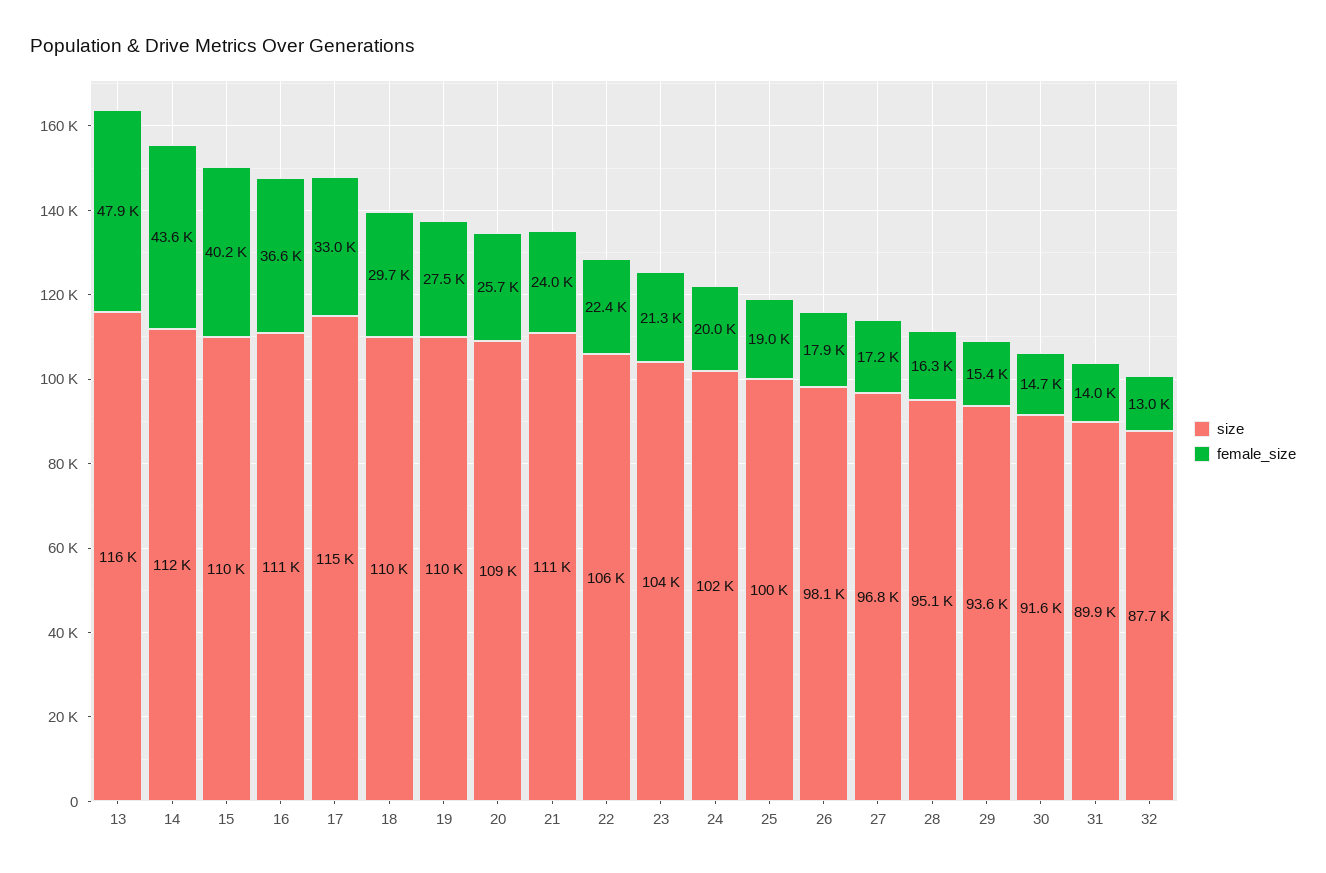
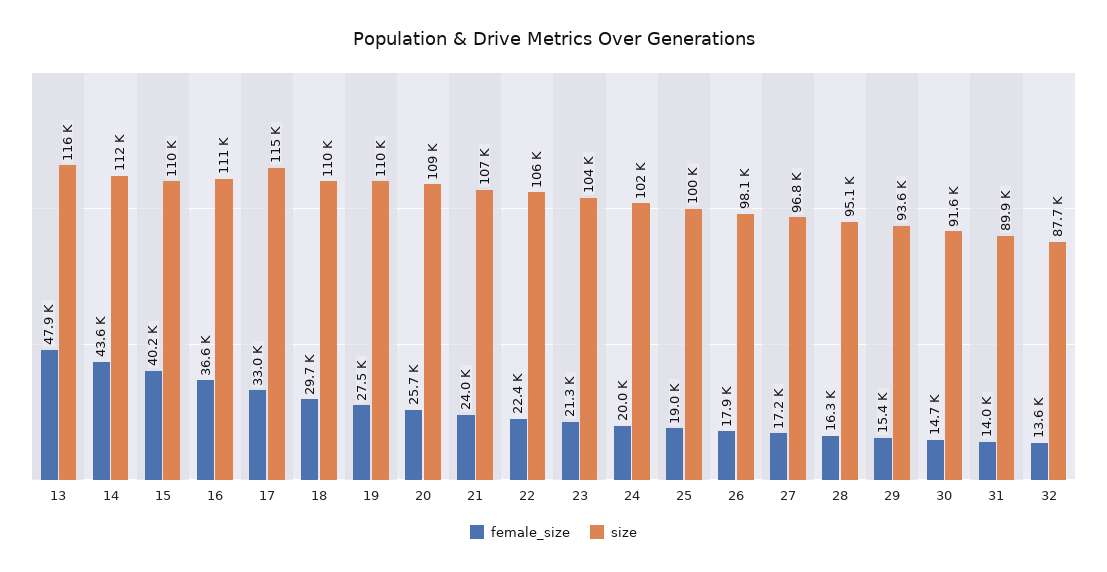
size, 21: 111000 -> 107000
female_size, 32: 13000 -> 13600

